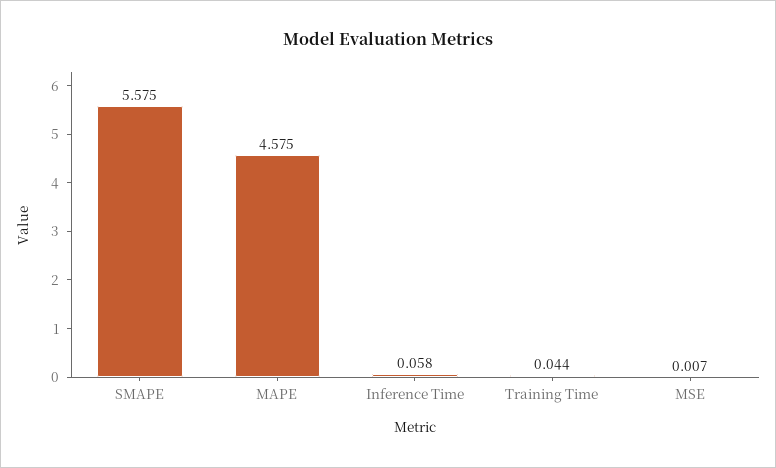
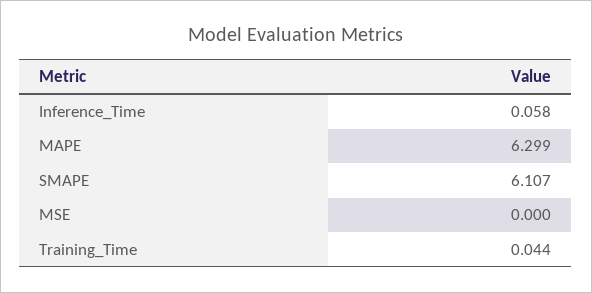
SMAPE: 5.575 -> 6.107
MAPE: 4.575 -> 6.299
MSE: 0.007 -> 0

